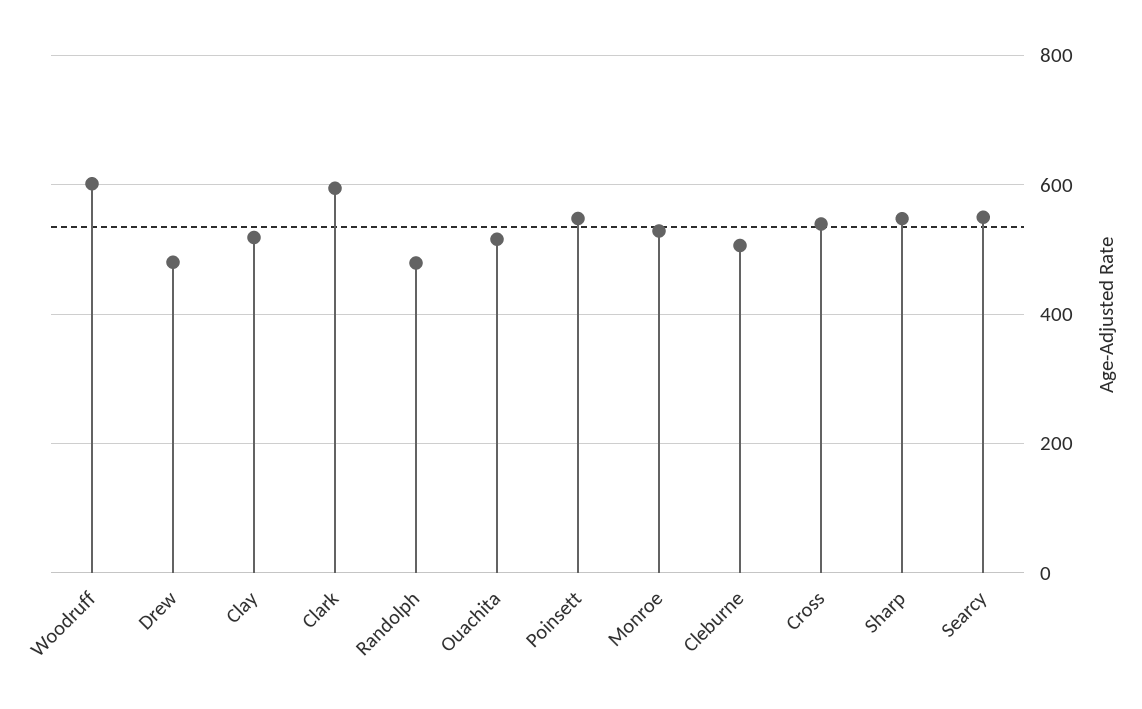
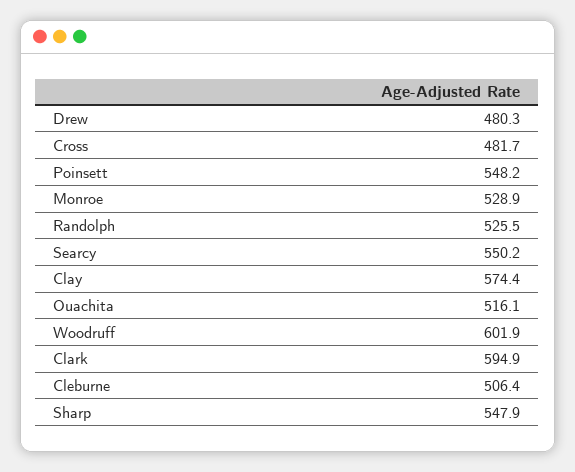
Clay: 520 -> 574.4
Randolph: 480 -> 525.5
Cross: 540 -> 481.7

